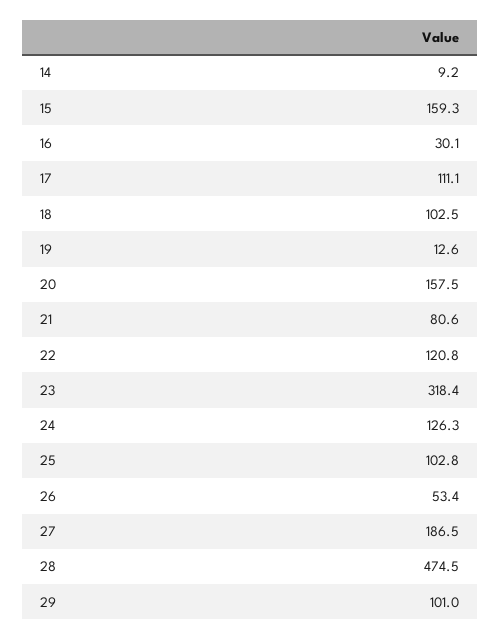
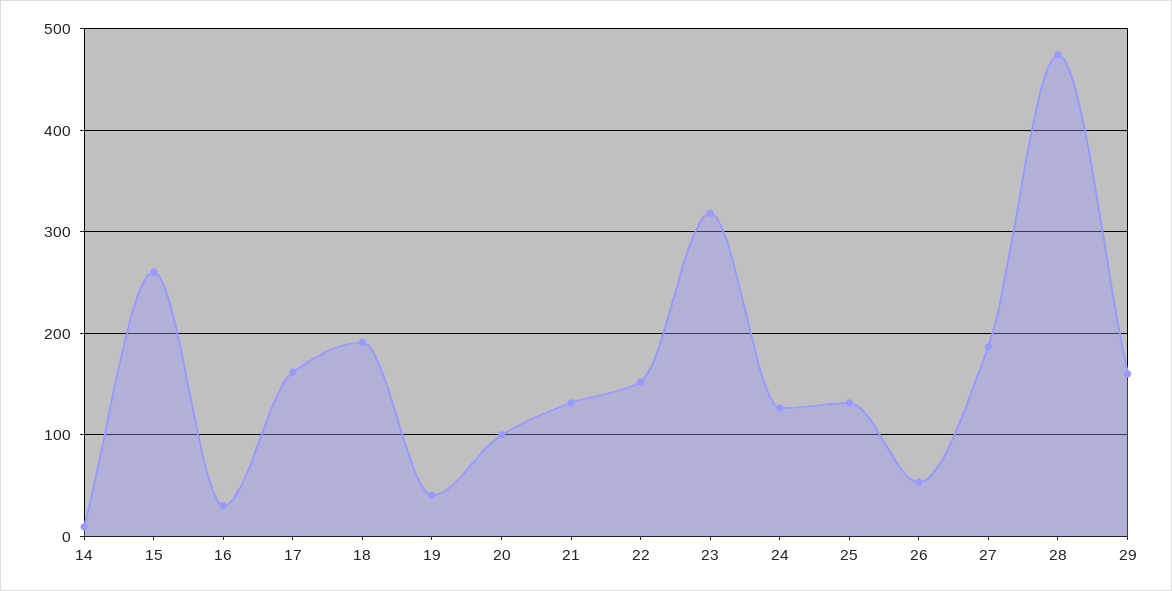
15: 159.3 -> 260
17: 111.1 -> 160
18: 102.5 -> 190
19: 12.6 -> 40
20: 157.5 -> 100
21: 80.6 -> 130
22: 120.8 -> 150
25: 102.8 -> 130
29: 101 -> 160

